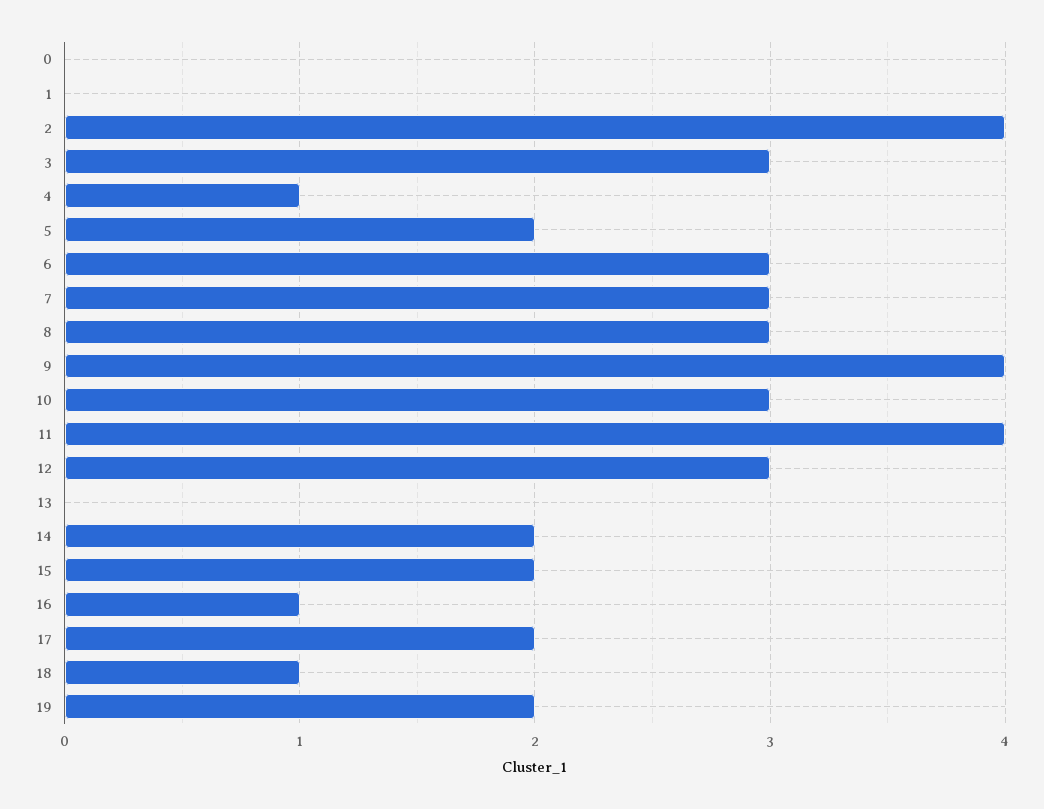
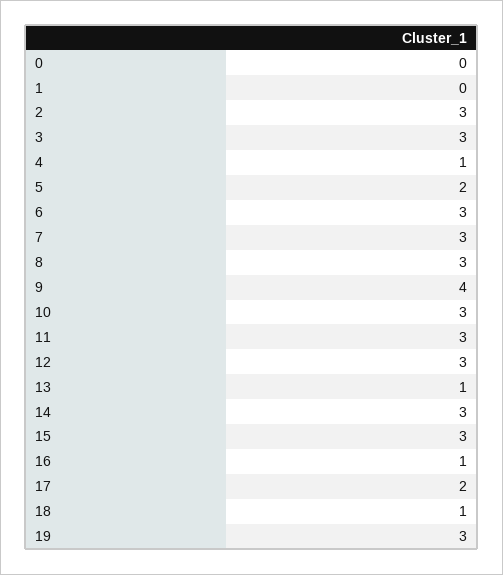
2: 4 -> 3
11: 4 -> 3
13: 0 -> 1
14: 2 -> 3
15: 2 -> 3
19: 2 -> 3

